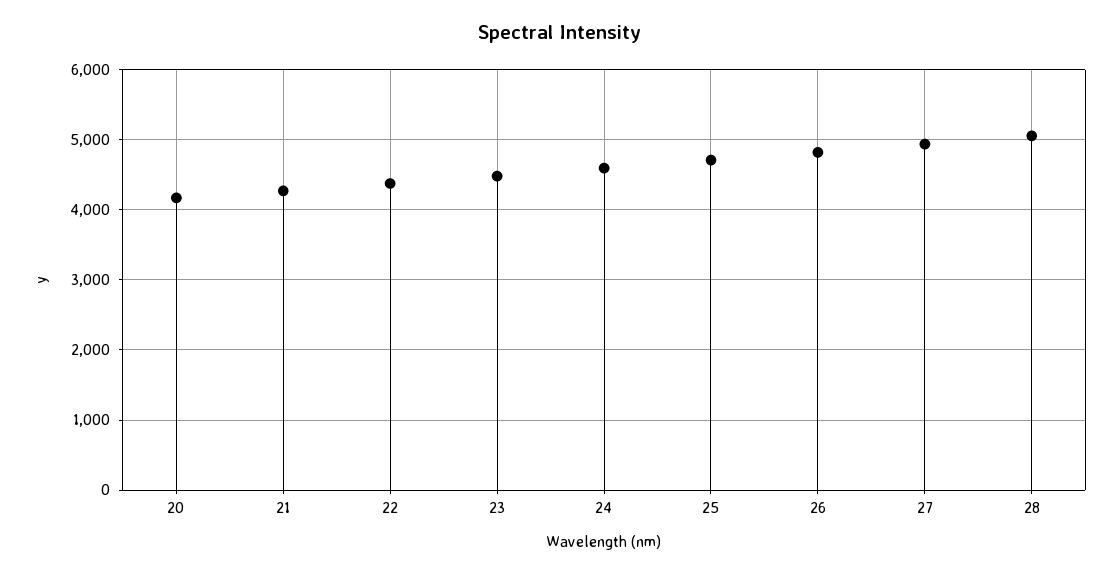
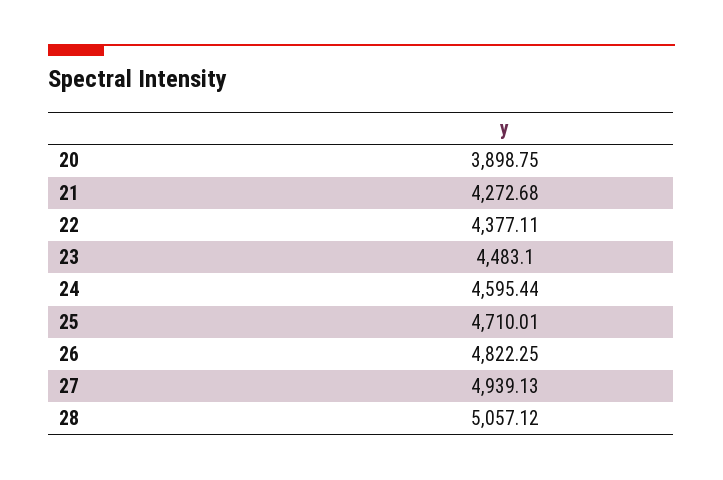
20: 4200 -> 3898.75

